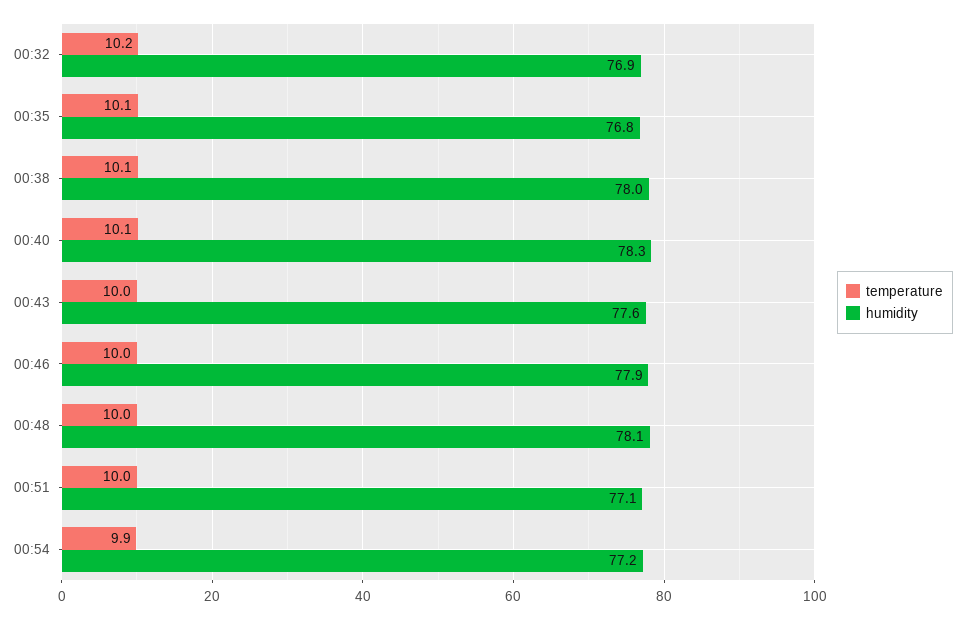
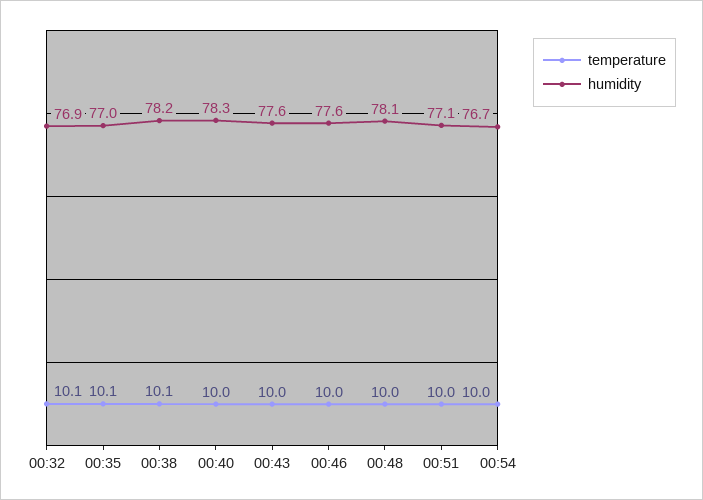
temperature, 00:32: 10.2 -> 10.1
humidity, 00:35: 76.8 -> 77
humidity, 00:38: 78 -> 78.2
temperature, 00:40: 10.1 -> 10
humidity, 00:46: 77.9 -> 77.6
temperature, 00:54: 9.9 -> 10
humidity, 00:54: 77.2 -> 76.7

